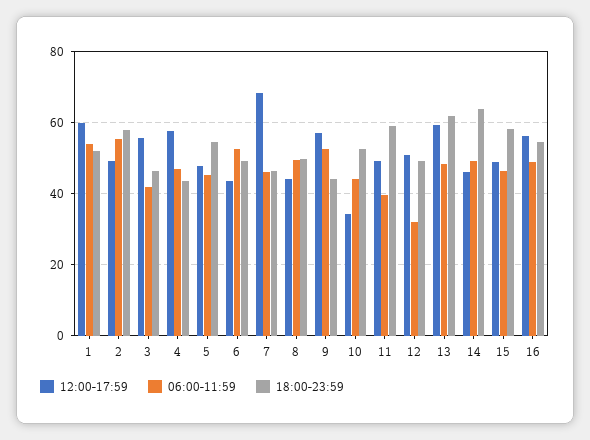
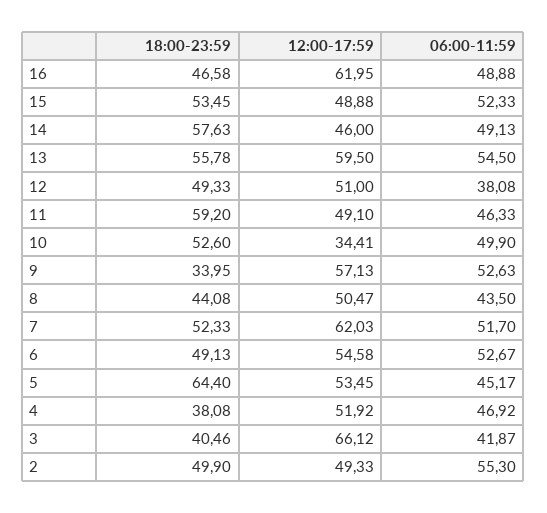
12:00-17:59, 1: 60 -> none
06:00-11:59, 1: 54 -> none
18:00-23:59, 1: 52 -> none
18:00-23:59, 2: 58 -> 49.9
12:00-17:59, 3: 56 -> 66.12
18:00-23:59, 3: 46 -> 40.46
12:00-17:59, 4: 58 -> 51.92
18:00-23:59, 4: 44 -> 38.08
12:00-17:59, 5: 48 -> 53.45
18:00-23:59, 5: 54 -> 64.4
12:00-17:59, 6: 44 -> 54.58
12:00-17:59, 7: 68 -> 62.03
06:00-11:59, 7: 46 -> 51.7
18:00-23:59, 7: 46 -> 52.33
12:00-17:59, 8: 44 -> 50.47
06:00-11:59, 8: 50 -> 43.5
18:00-23:59, 8: 50 -> 44.08
18:00-23:59, 9: 44 -> 33.95
06:00-11:59, 10: 44 -> 49.9
06:00-11:59, 11: 40 -> 46.33
06:00-11:59, 12: 32 -> 38.08
06:00-11:59, 13: 48 -> 54.5
18:00-23:59, 13: 62 -> 55.78
18:00-23:59, 14: 64 -> 57.63
06:00-11:59, 15: 46 -> 52.33
18:00-23:59, 15: 58 -> 53.45
12:00-17:59, 16: 56 -> 61.95
18:00-23:59, 16: 54 -> 46.58

